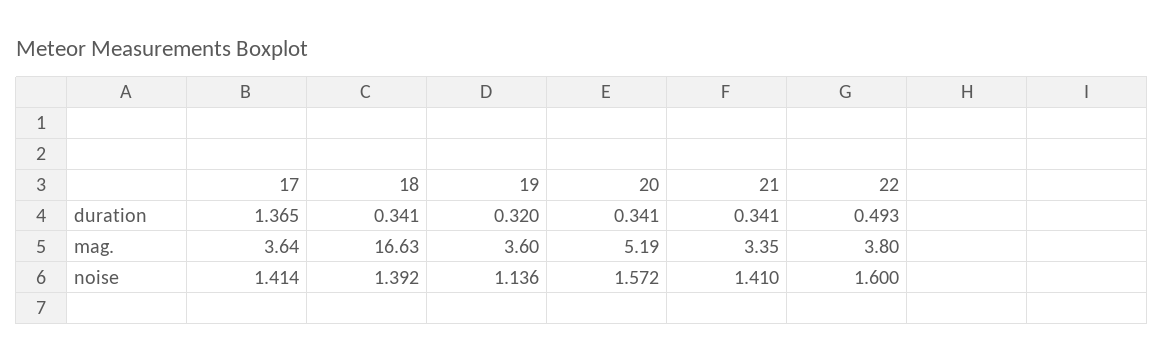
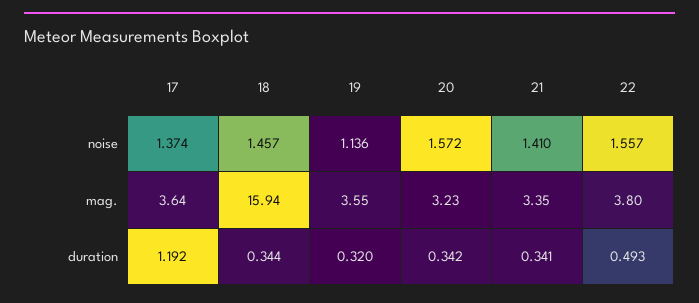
17, duration: 1.365 -> 1.192
18, duration: 0.341 -> 0.344
20, duration: 0.341 -> 0.342
18, mag.: 16.63 -> 15.94
19, mag.: 3.6 -> 3.55
20, mag.: 5.19 -> 3.23
17, noise: 1.414 -> 1.374
18, noise: 1.392 -> 1.457
22, noise: 1.6 -> 1.557

